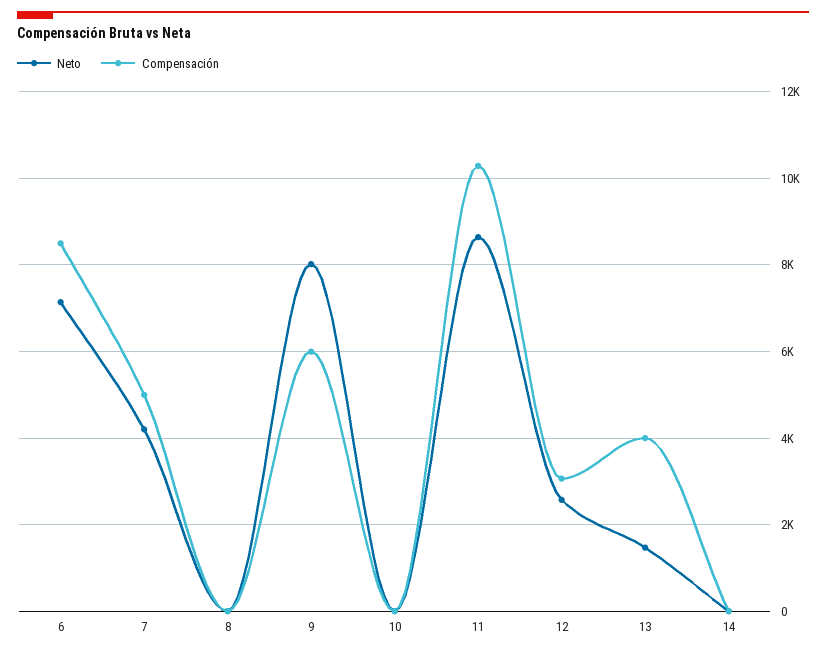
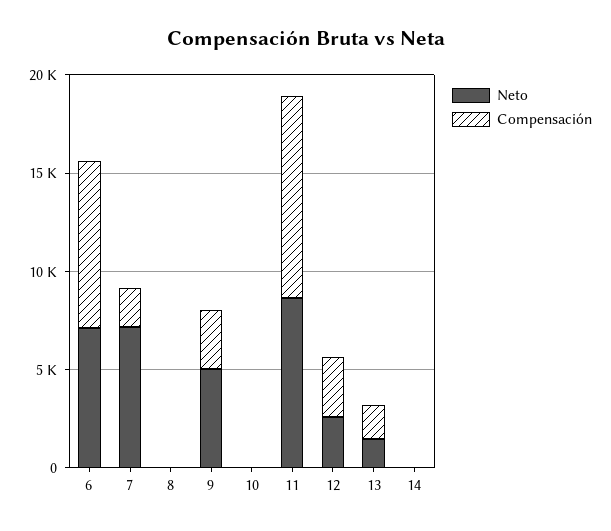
Neto, 7: 4200 -> 7000
Compensación, 7: 5000 -> 2000
Neto, 9: 8000 -> 5000
Compensación, 9: 6000 -> 3000
Compensación, 13: 4000 -> 2000

